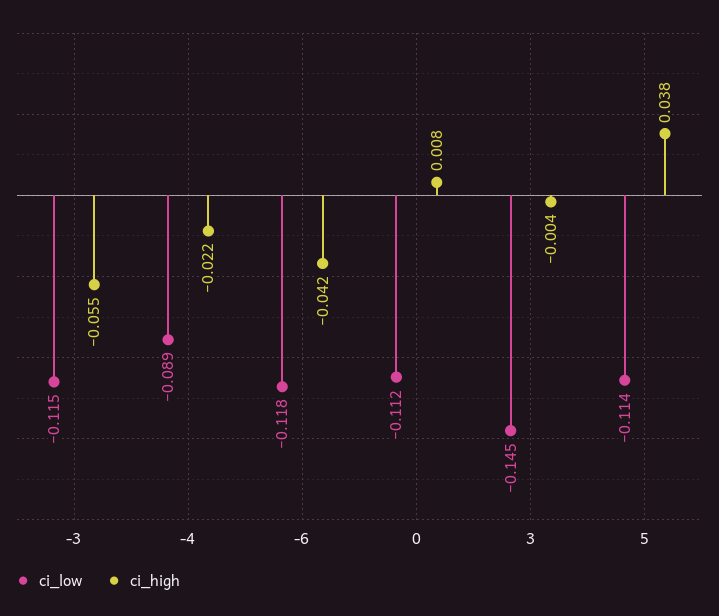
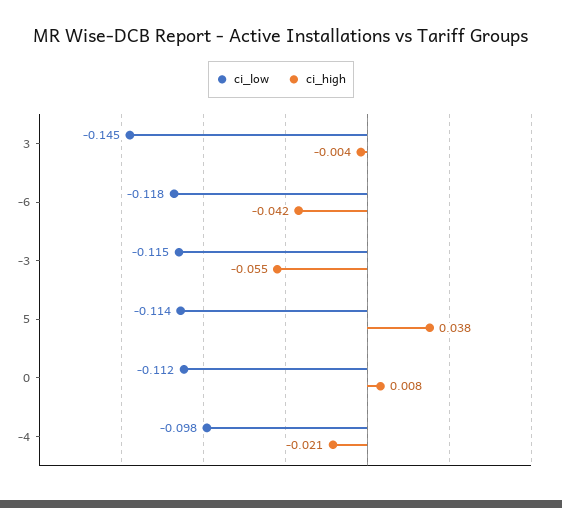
ci_low, -4: -0.089 -> -0.098
ci_high, -4: -0.022 -> -0.021

